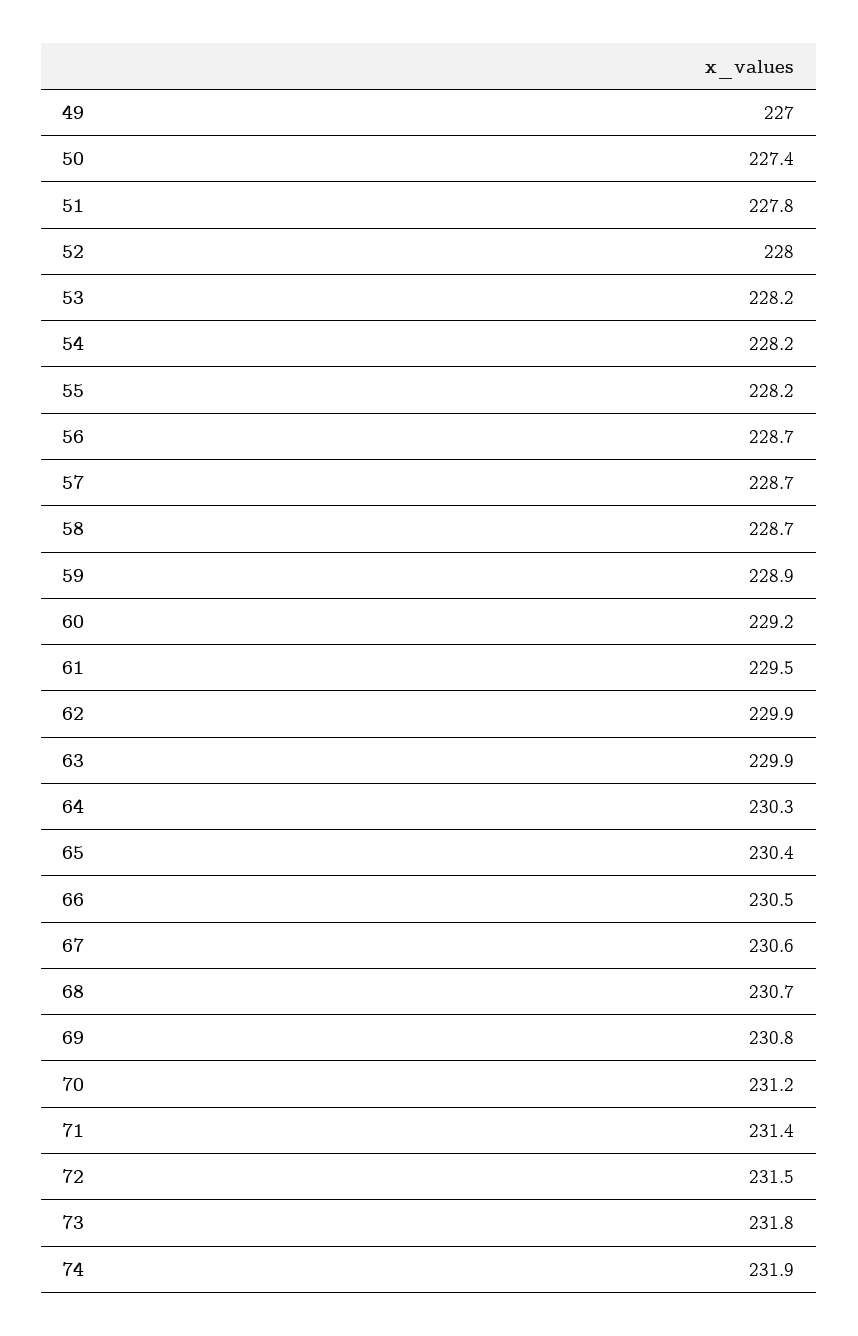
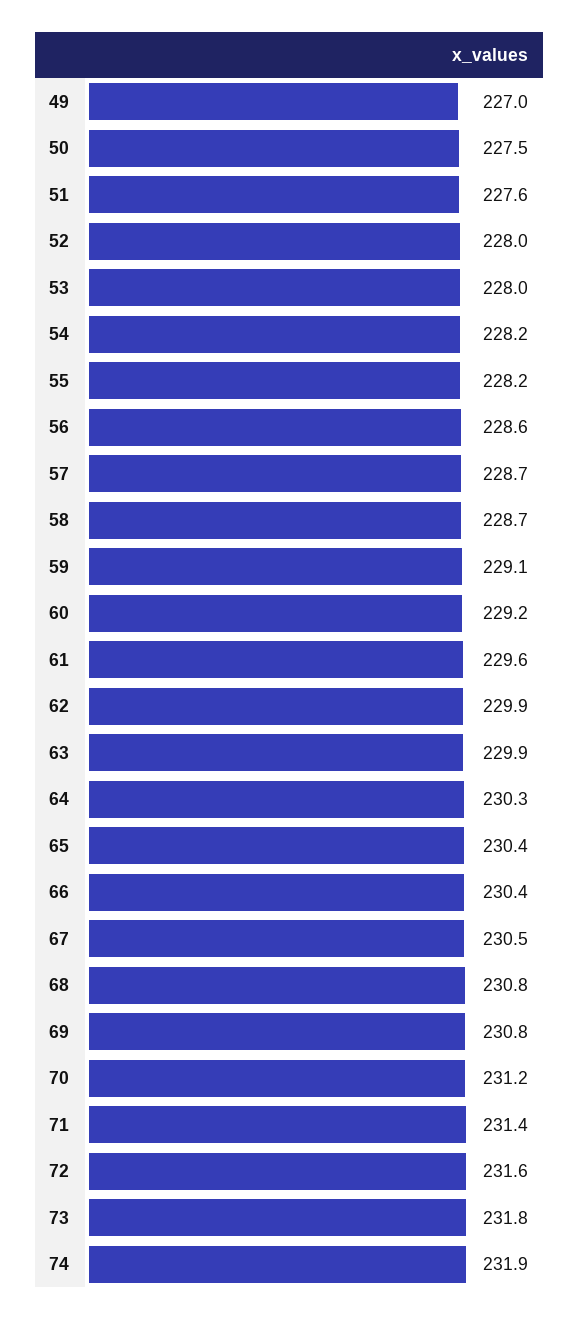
50: 227.4 -> 227.5
51: 227.8 -> 227.6
53: 228.2 -> 228
56: 228.7 -> 228.6
59: 228.9 -> 229.1
61: 229.5 -> 229.6
66: 230.5 -> 230.4
67: 230.6 -> 230.5
68: 230.7 -> 230.8
72: 231.5 -> 231.6

